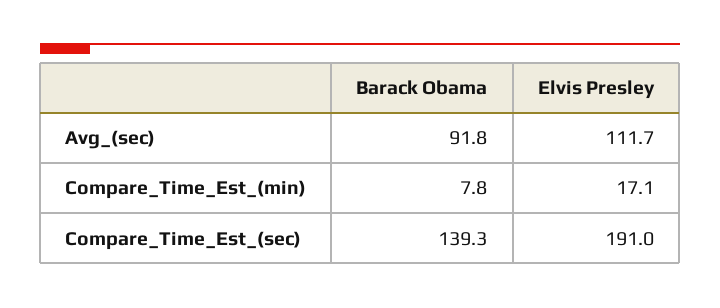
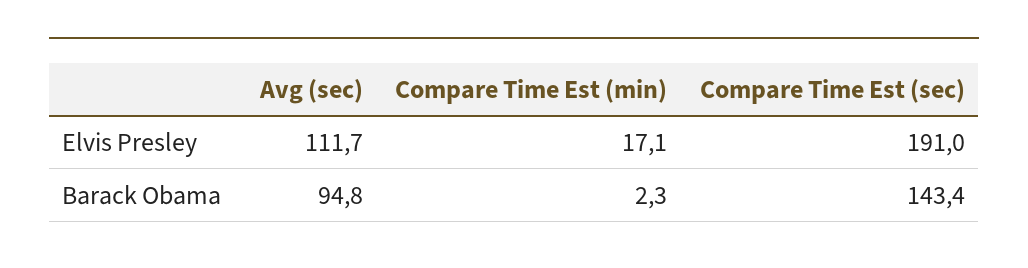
Barack Obama, Avg_(sec): 91.8 -> 94.8
Barack Obama, Compare_Time_Est_(min): 7.8 -> 2.3
Barack Obama, Compare_Time_Est_(sec): 139.3 -> 143.4

